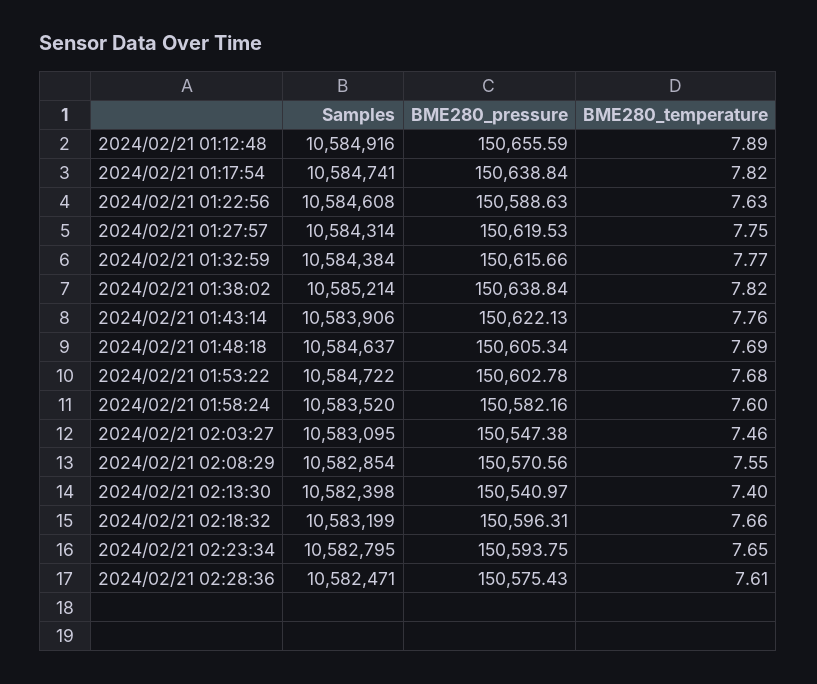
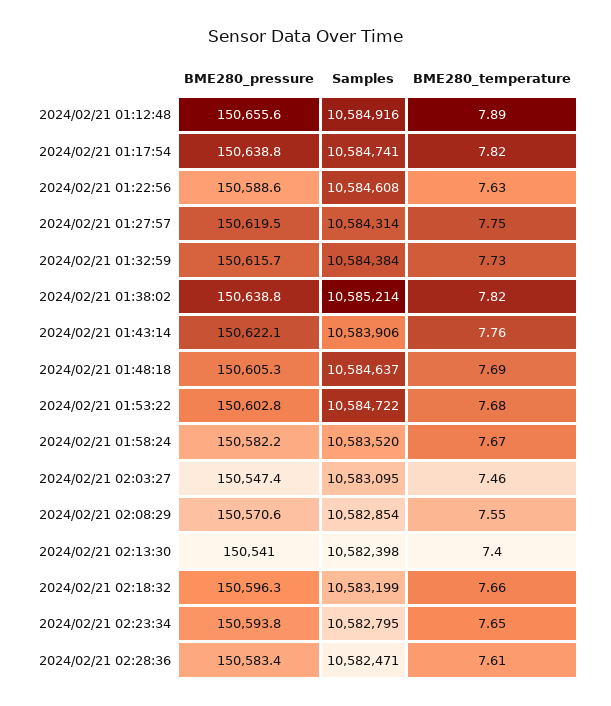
BME280_temperature, 2024/02/21 01:32:59: 7.77 -> 7.73
BME280_temperature, 2024/02/21 01:58:24: 7.6 -> 7.67
BME280_pressure, 2024/02/21 02:28:36: 150575.43 -> 150583.4

